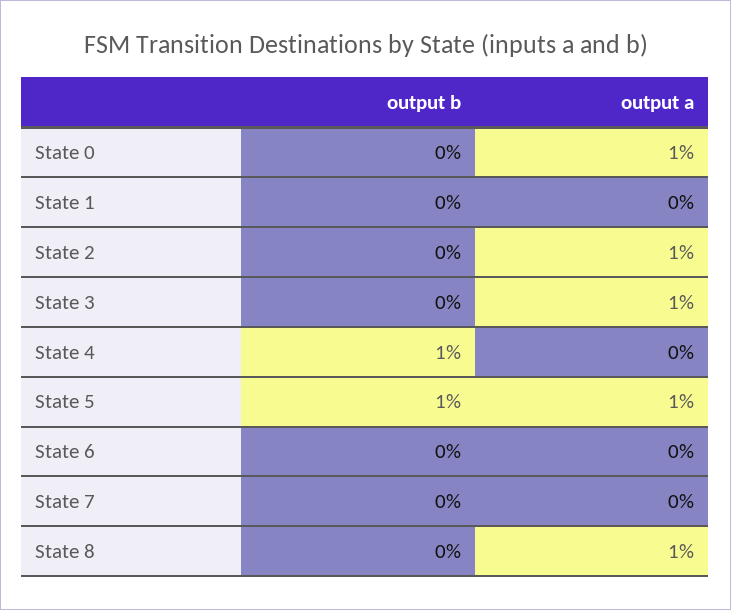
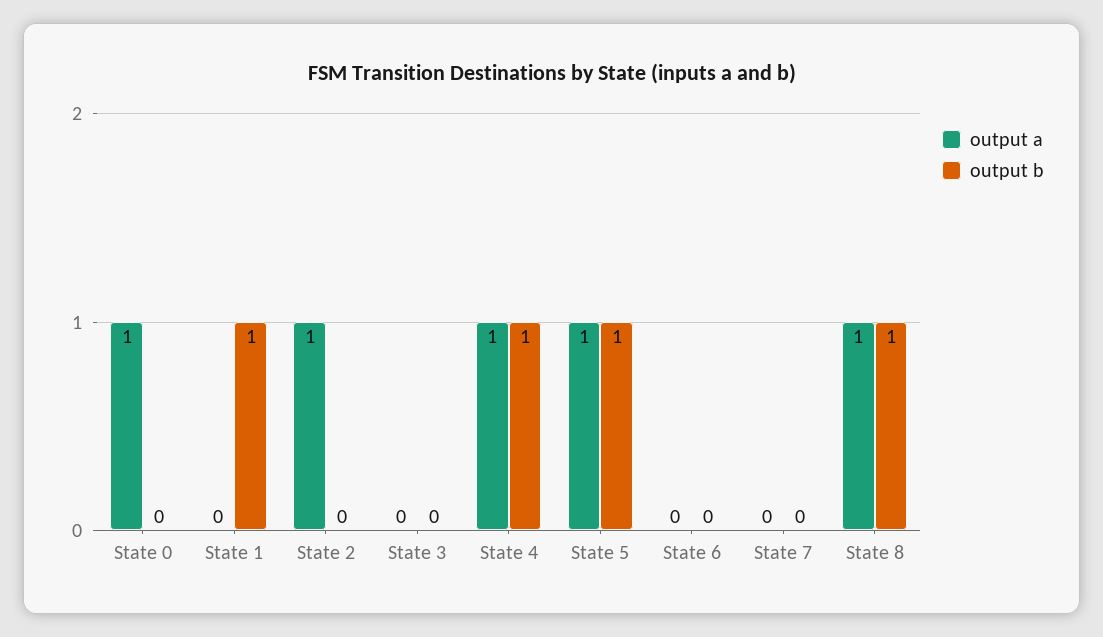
output b, State 1: 0 -> 1
output a, State 3: 1 -> 0
output a, State 4: 0 -> 1
output b, State 8: 0 -> 1

